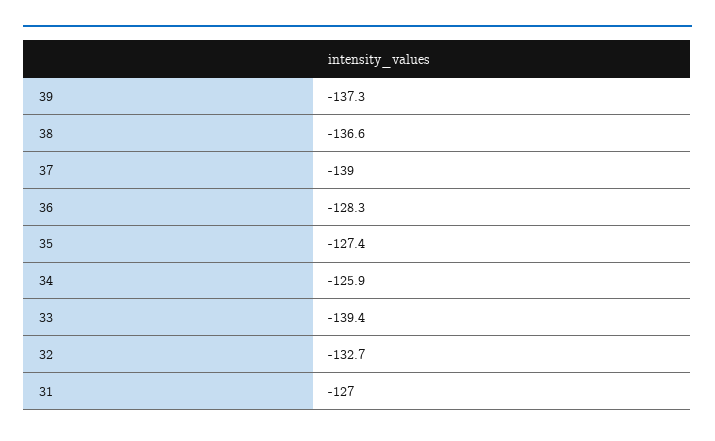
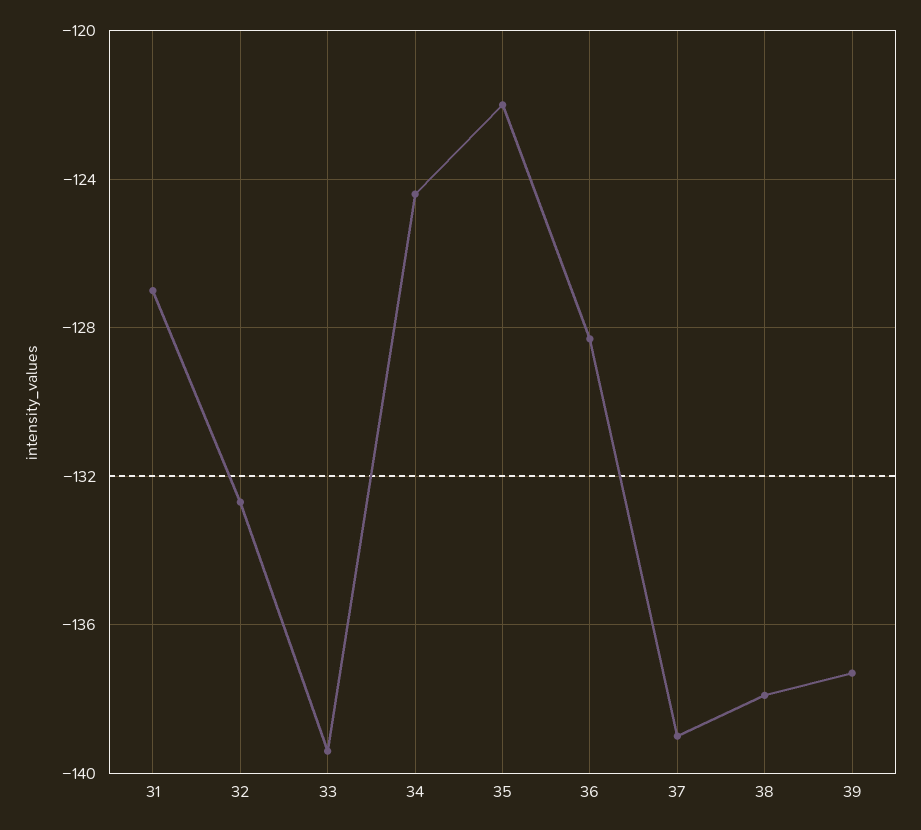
38: -136.6 -> -138
35: -127.4 -> -122
34: -125.9 -> -124.5

